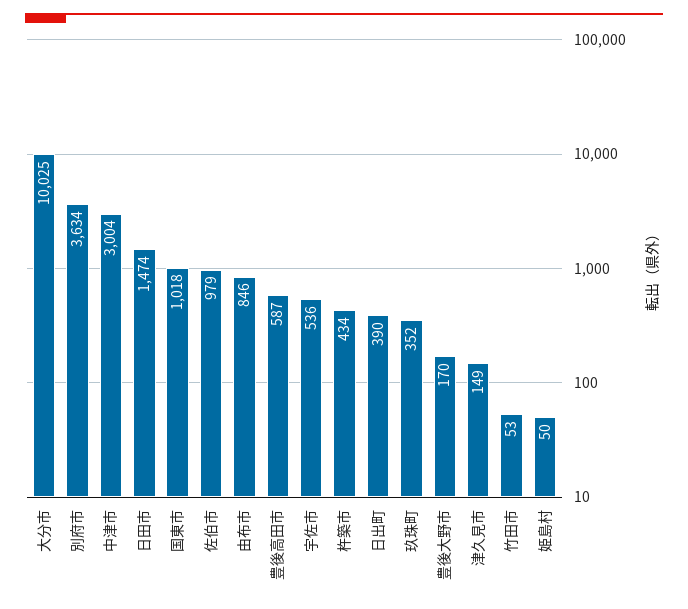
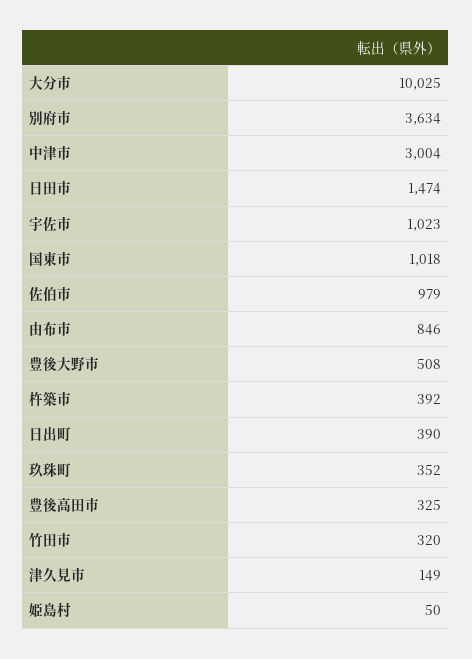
豊後高田市: 587 -> 325
宇佐市: 536 -> 1023
杵築市: 434 -> 392
豊後大野市: 170 -> 508
竹田市: 53 -> 320

